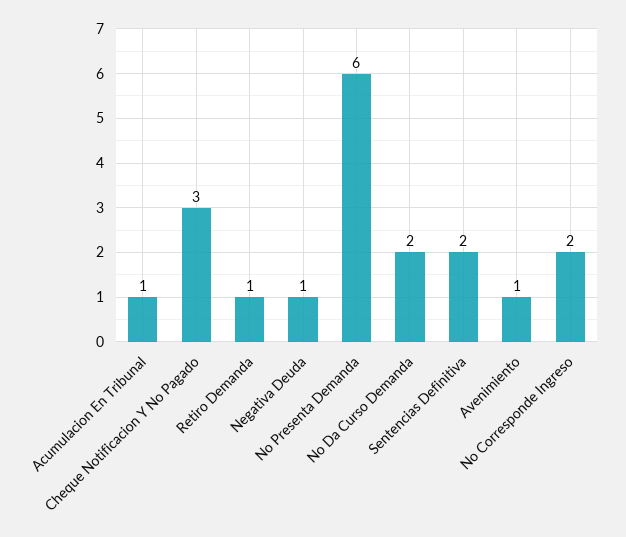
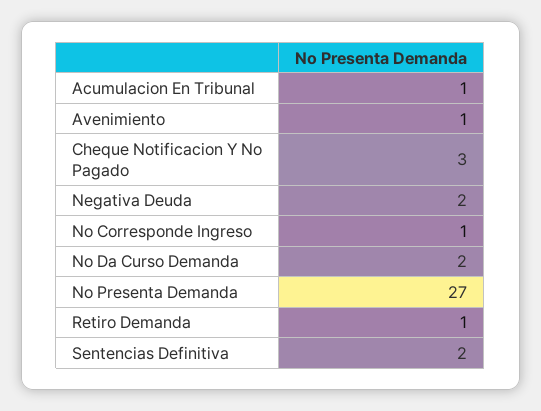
Negativa Deuda: 1 -> 2
No Presenta Demanda: 6 -> 27
No Corresponde Ingreso: 2 -> 1

